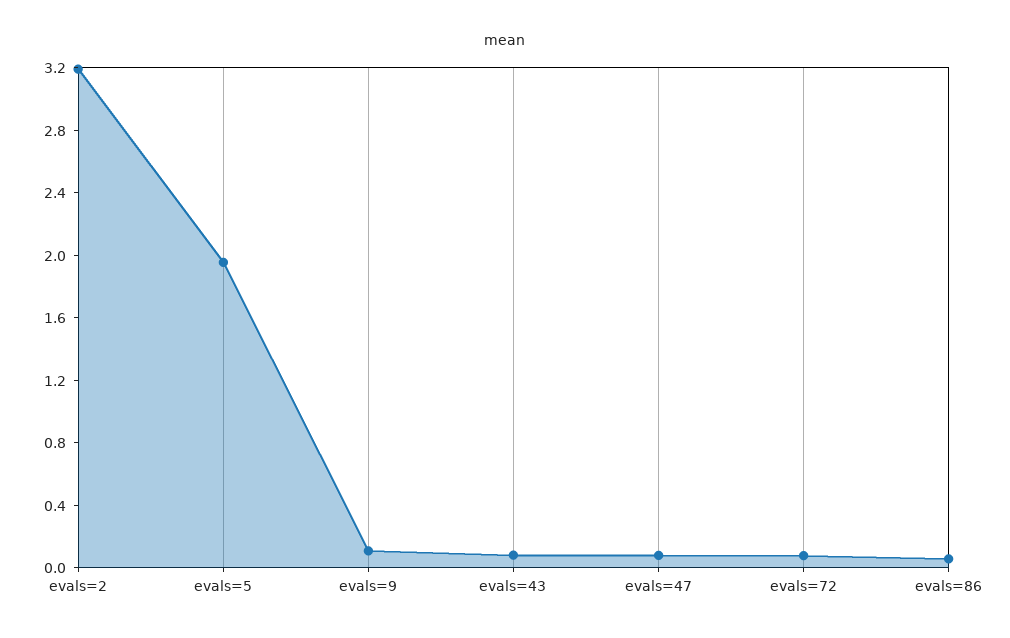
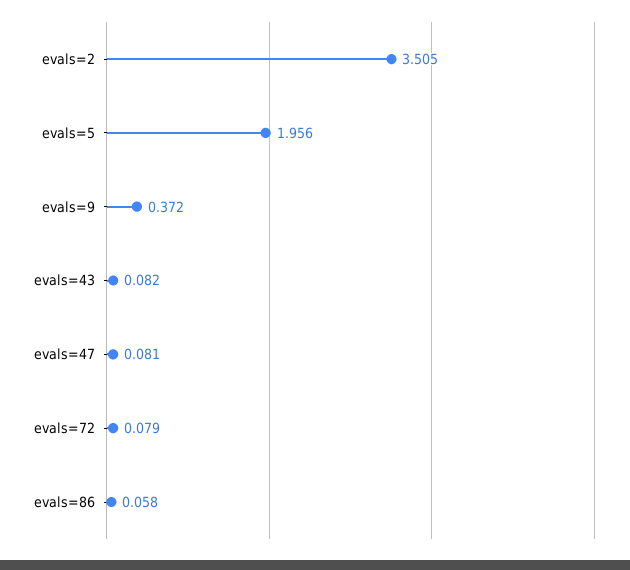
evals=2: 3.2 -> 3.505
evals=9: 0.1 -> 0.372

